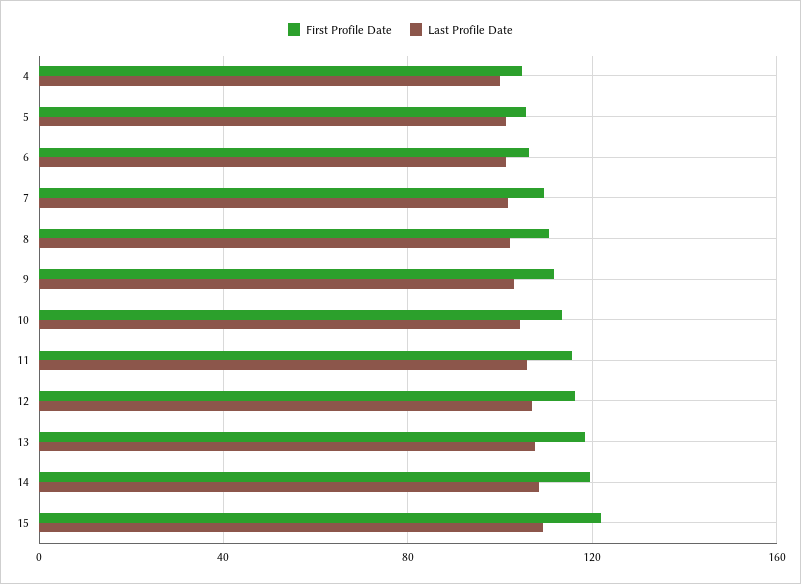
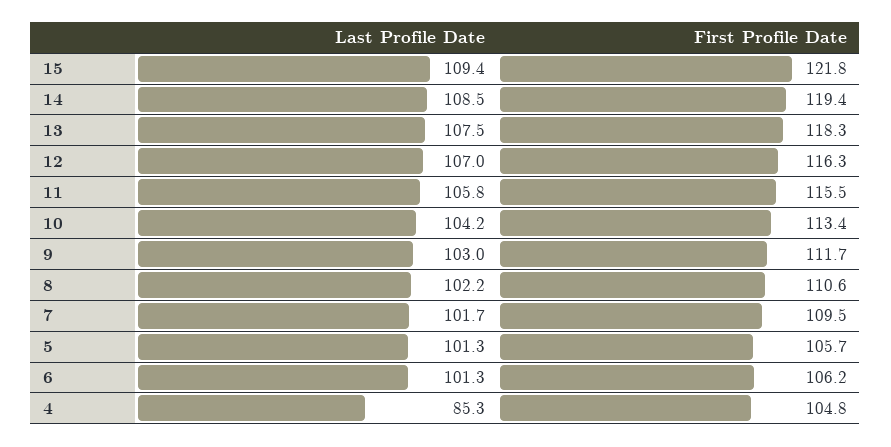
Last Profile Date, 4: 100 -> 85.3

